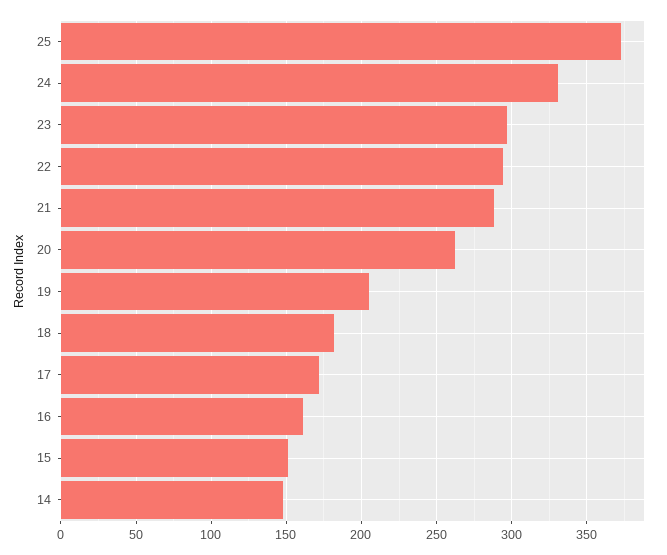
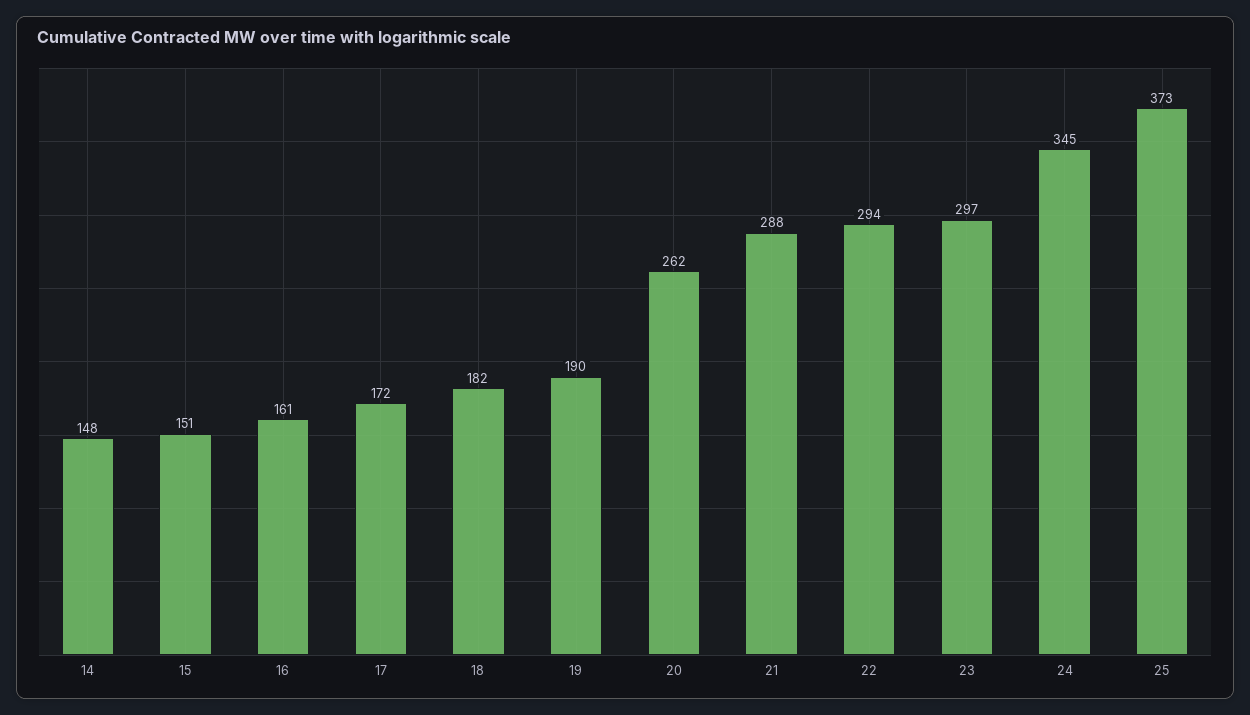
24: 330 -> 345
19: 205 -> 190

